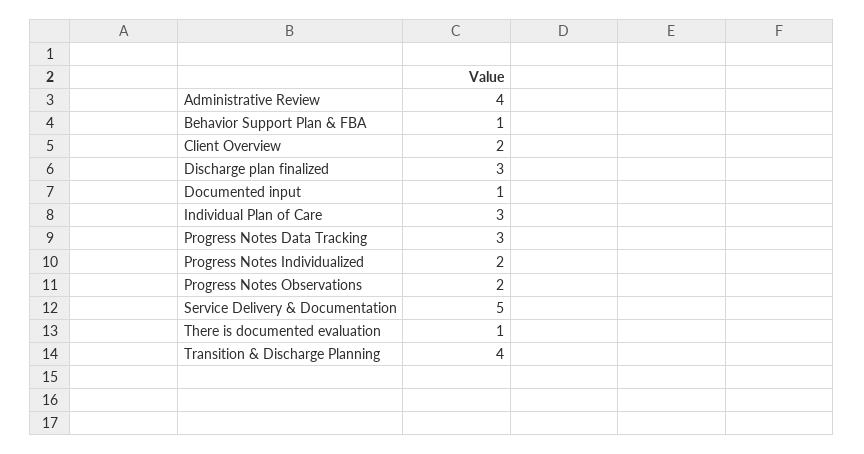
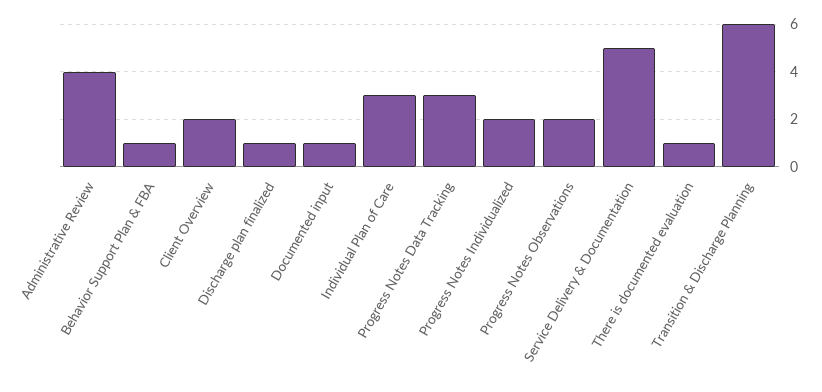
Discharge plan finalized: 3 -> 1
Transition & Discharge Planning: 4 -> 6

